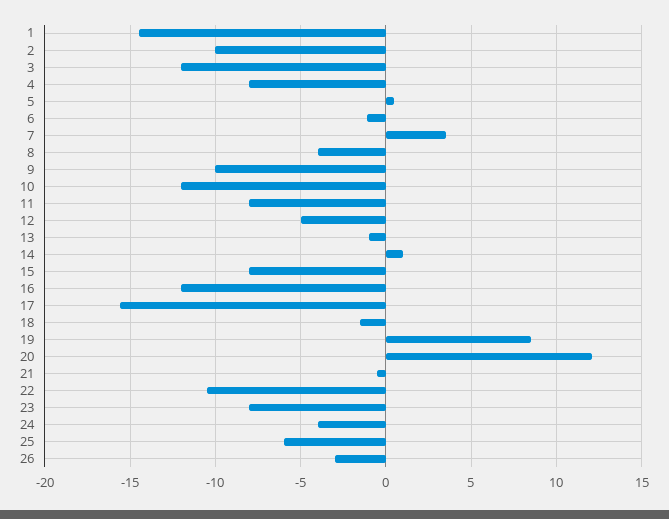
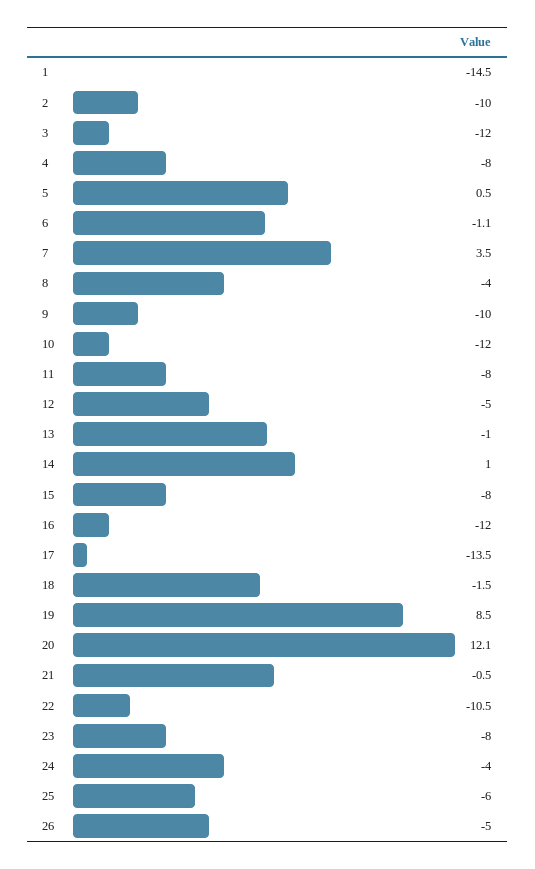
17: -15.5 -> -13.5
26: -3 -> -5

